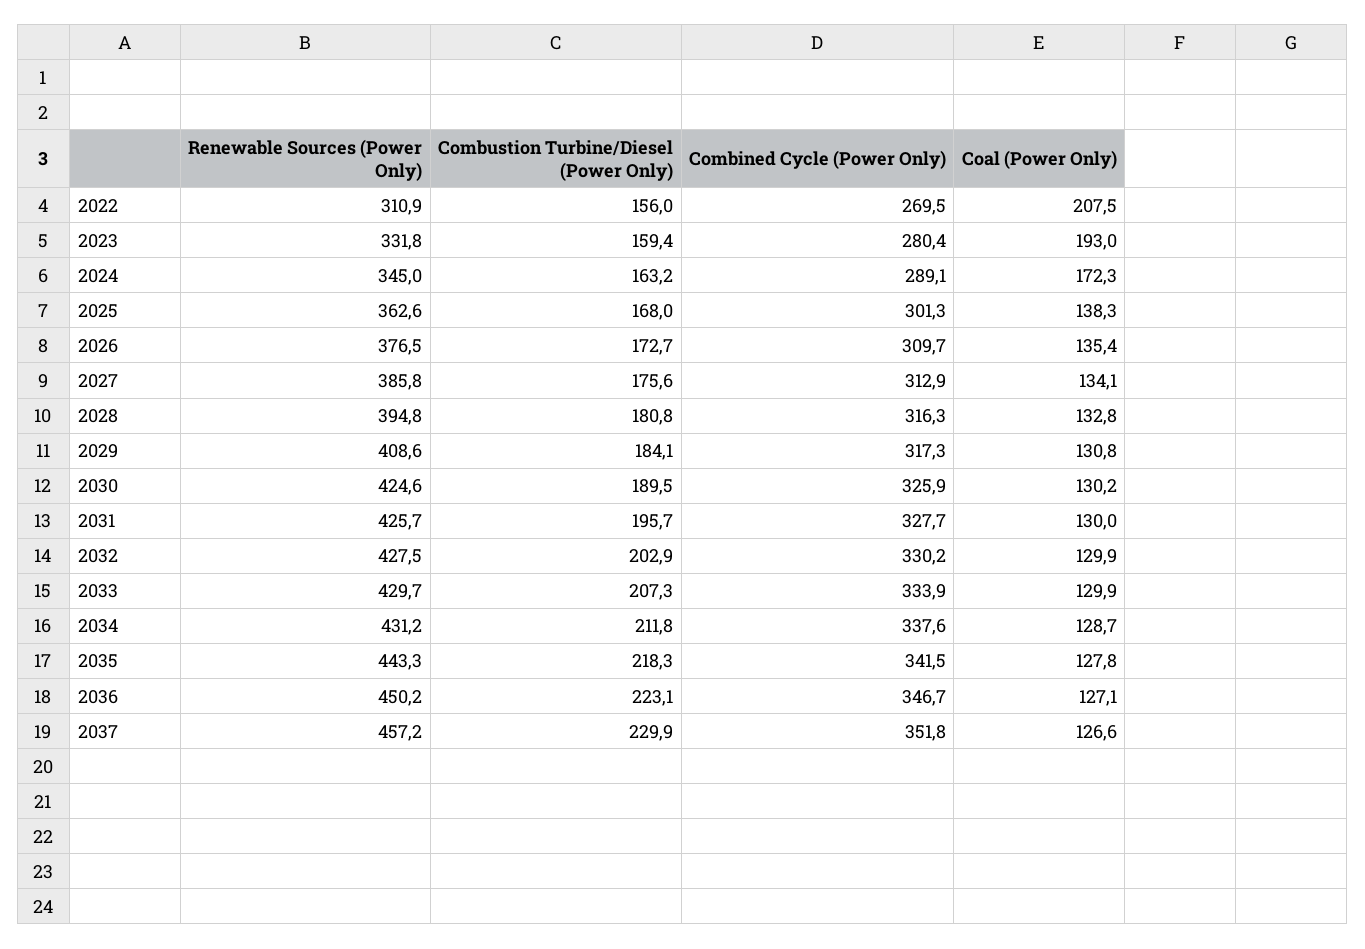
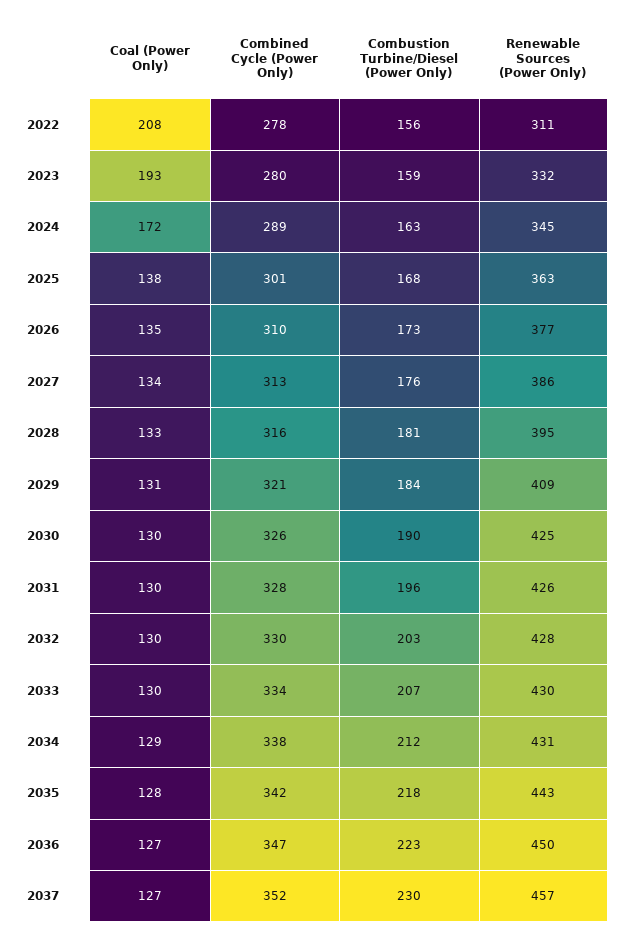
Combined Cycle (Power Only), 2022: 269.5 -> 278
Combined Cycle (Power Only), 2029: 317.3 -> 321

